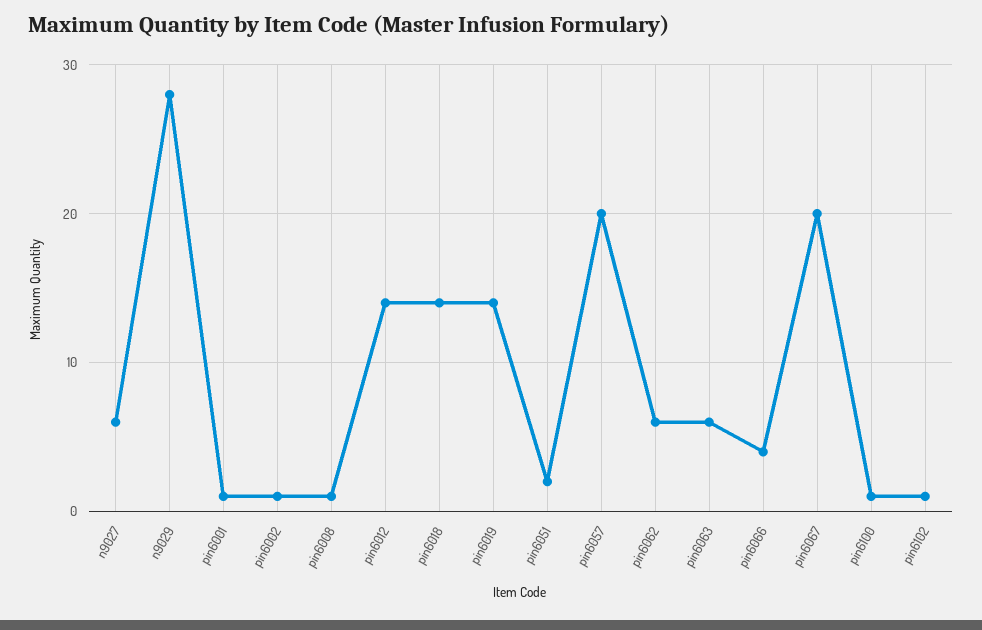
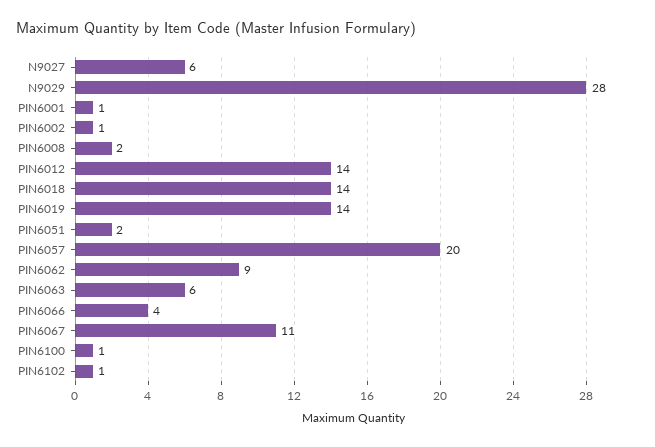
pin6008: 1 -> 2
pin6062: 6 -> 9
pin6067: 20 -> 11

